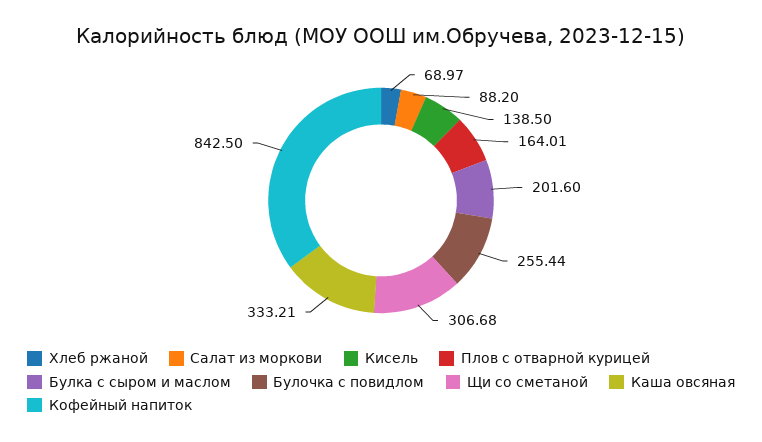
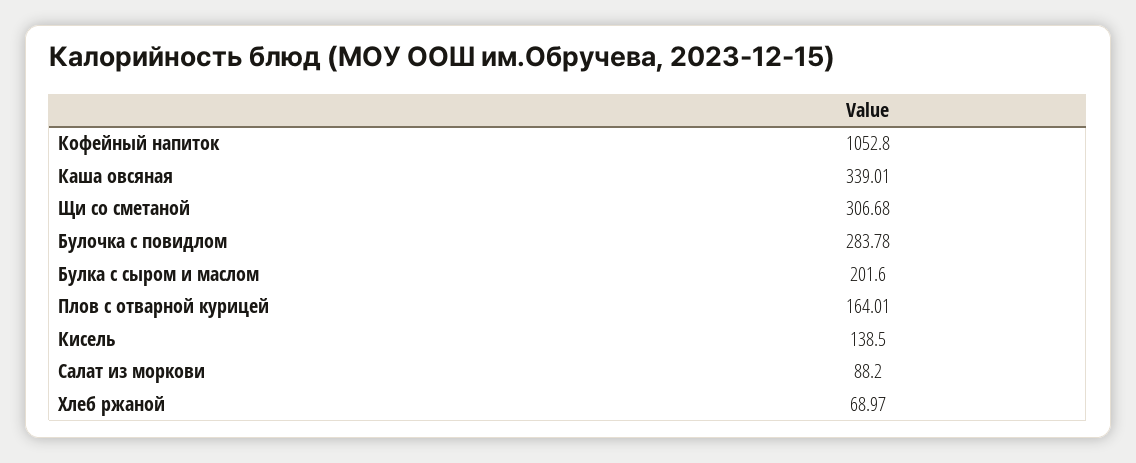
Булочка с повидлом: 255.44 -> 283.78
Каша овсяная: 333.21 -> 339.01
Кофейный напиток: 842.5 -> 1052.8

